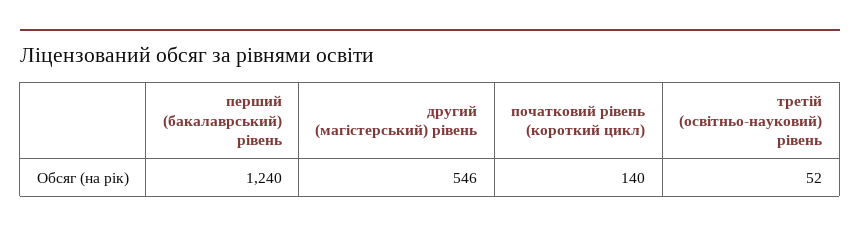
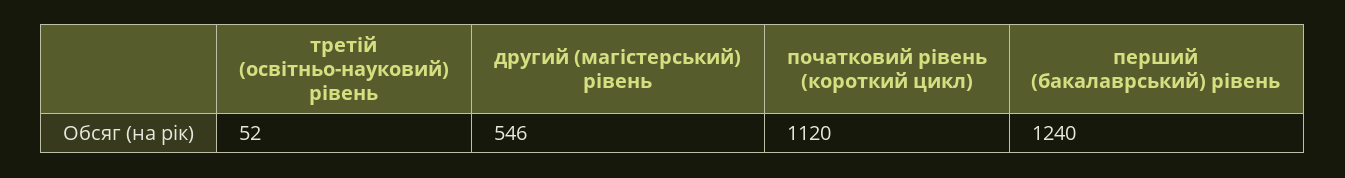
початковий рівень (короткий цикл): 140 -> 1120

